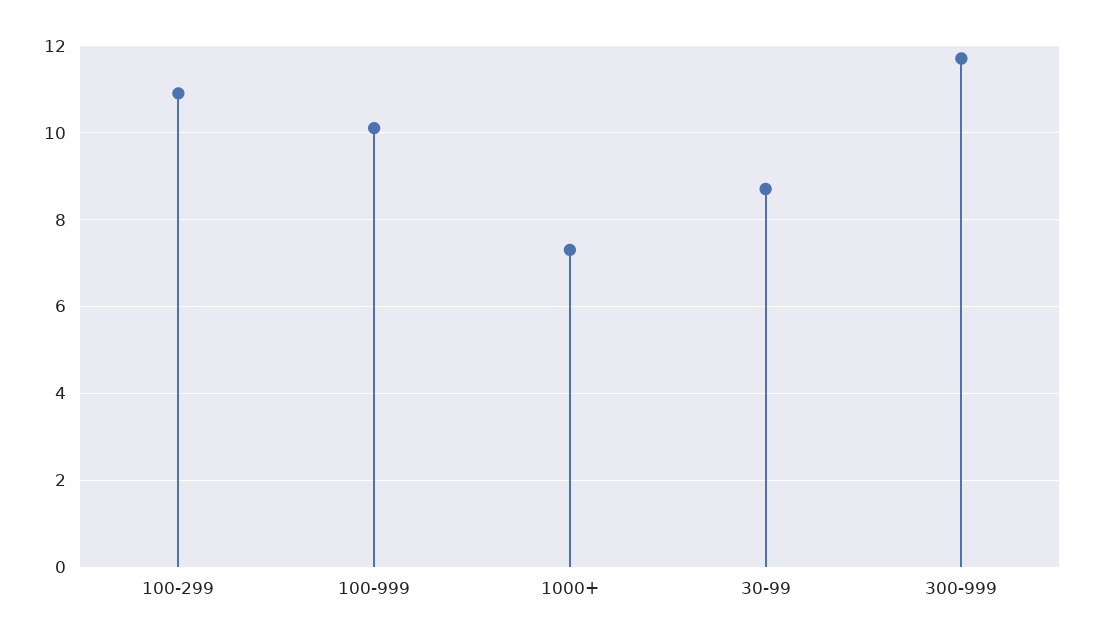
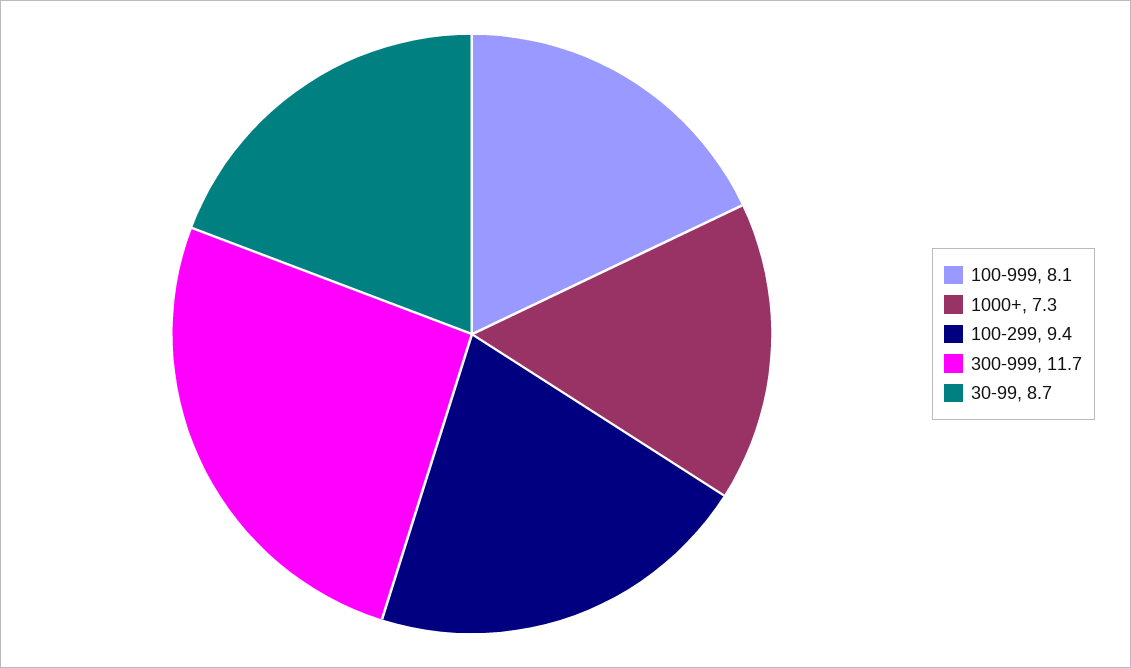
100-299: 11 -> 9.4
100-999: 10 -> 8.1

